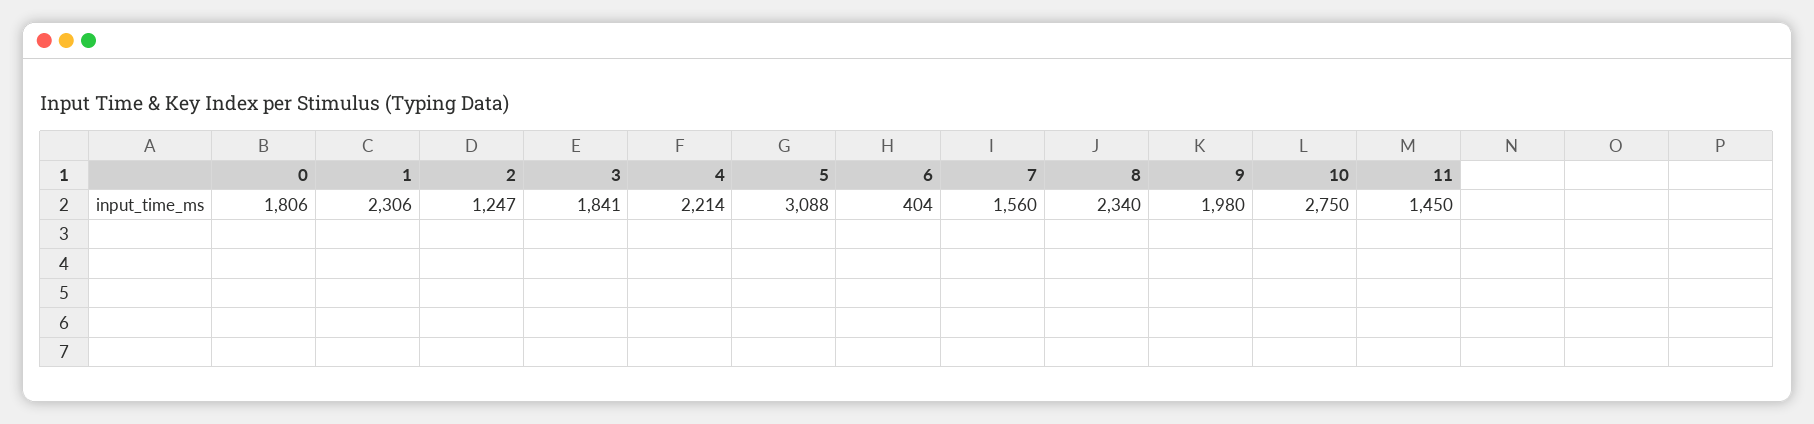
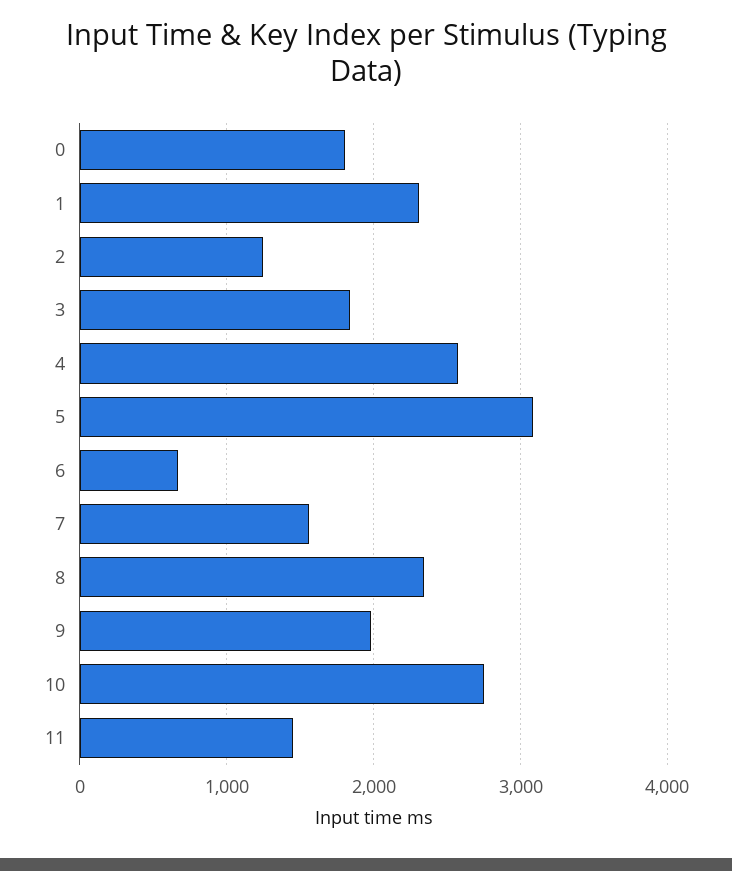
4: 2214 -> 2600
6: 404 -> 700

